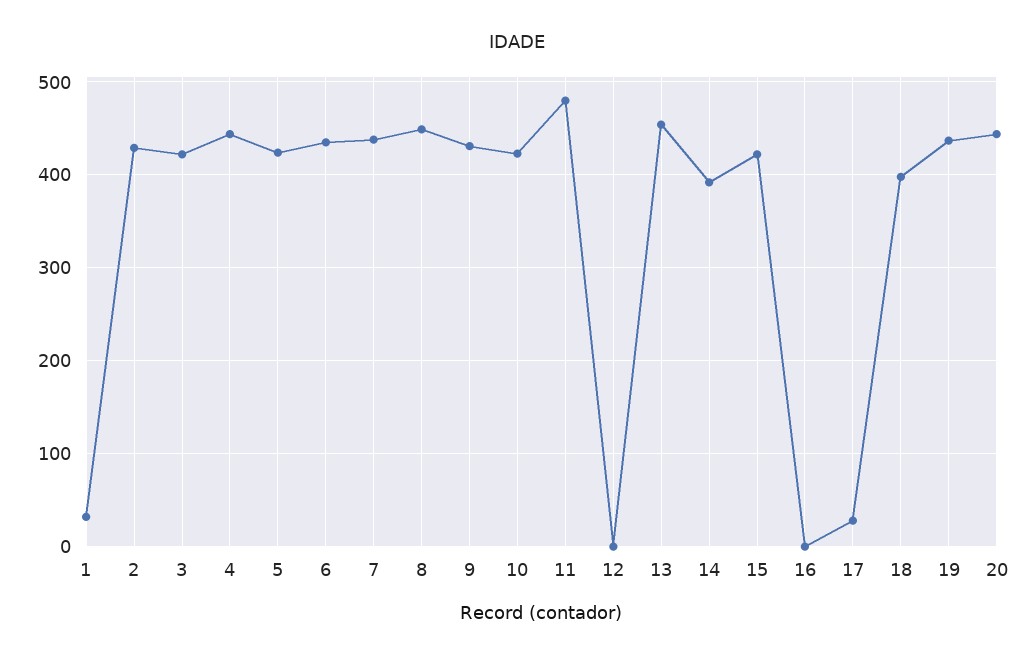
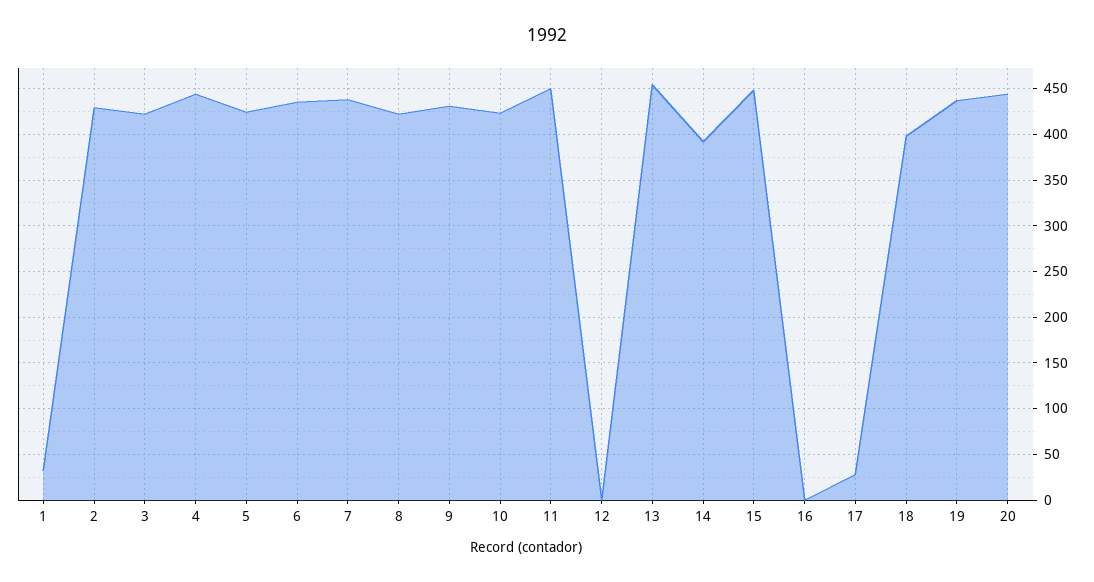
8: 450 -> 420
11: 480 -> 450
15: 420 -> 450

